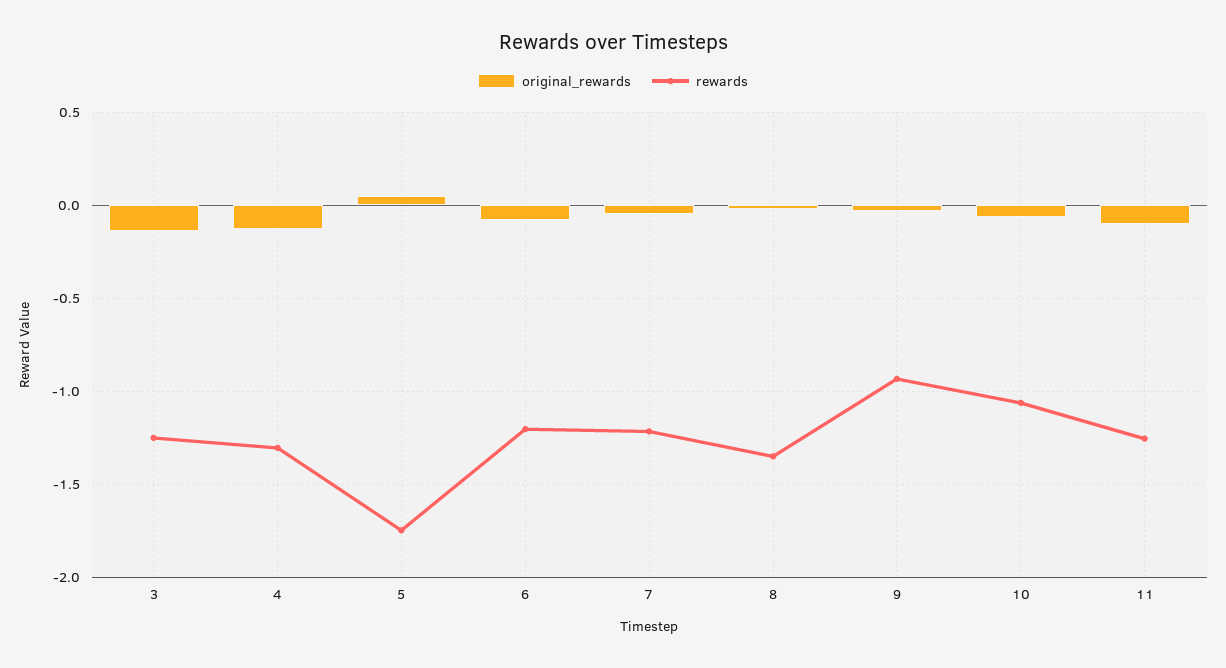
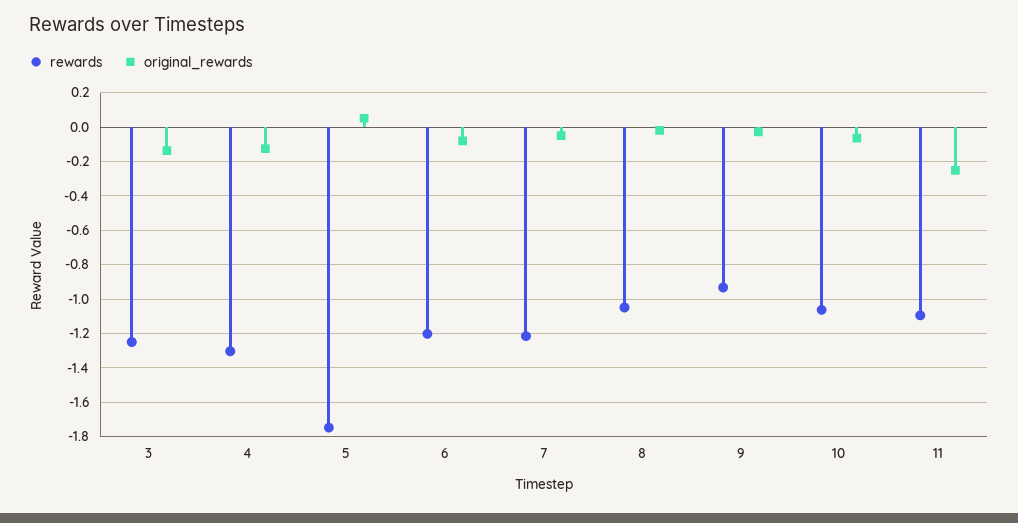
rewards, 8: -1.35 -> -1.05
original_rewards, 11: -0.1 -> -0.25
rewards, 11: -1.25 -> -1.1

